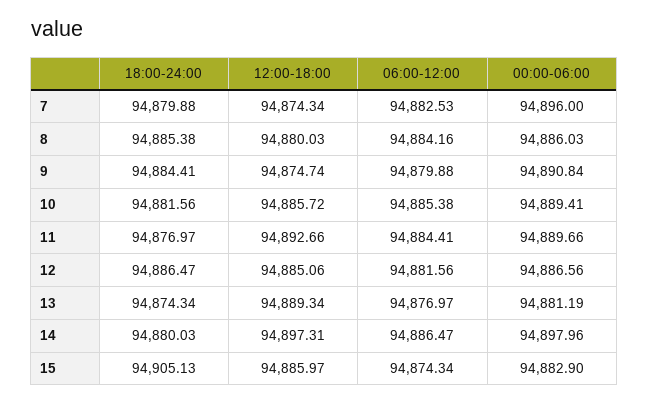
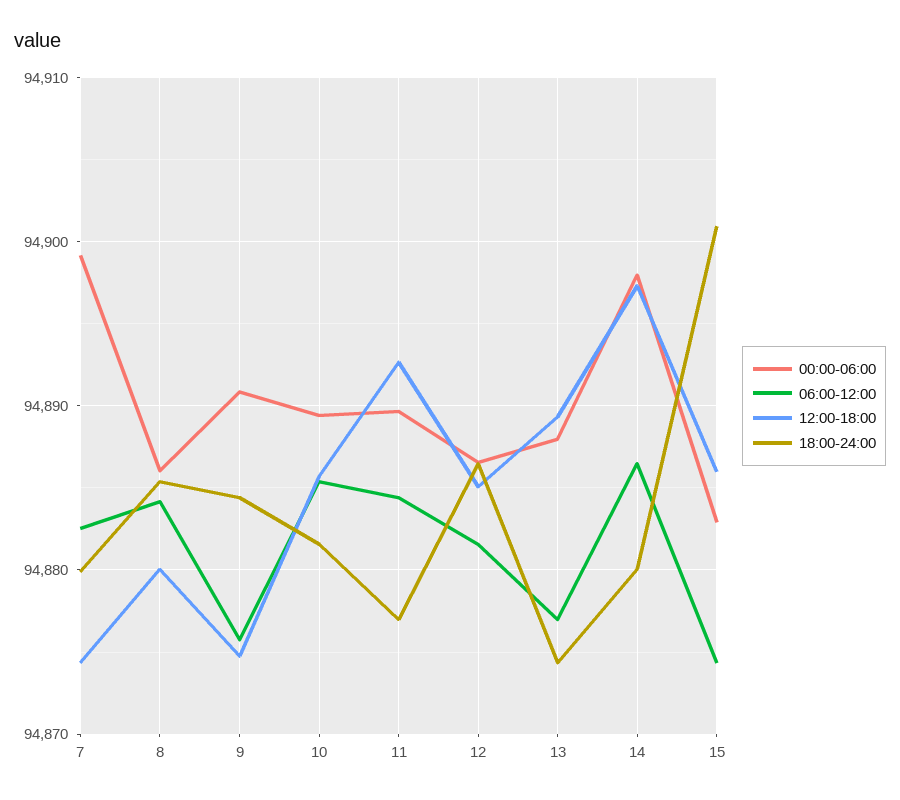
00:00-06:00, 7: 94896 -> 94899
06:00-12:00, 9: 94879.88 -> 94876
00:00-06:00, 13: 94881.19 -> 94888
18:00-24:00, 15: 94905.13 -> 94901

